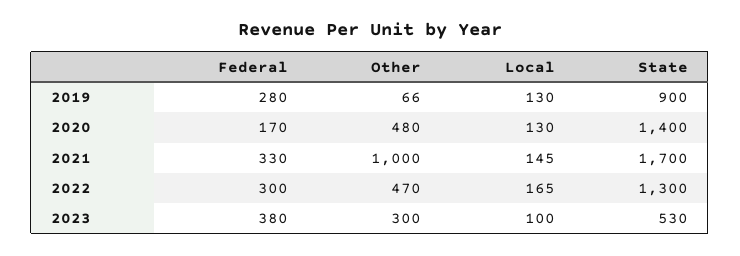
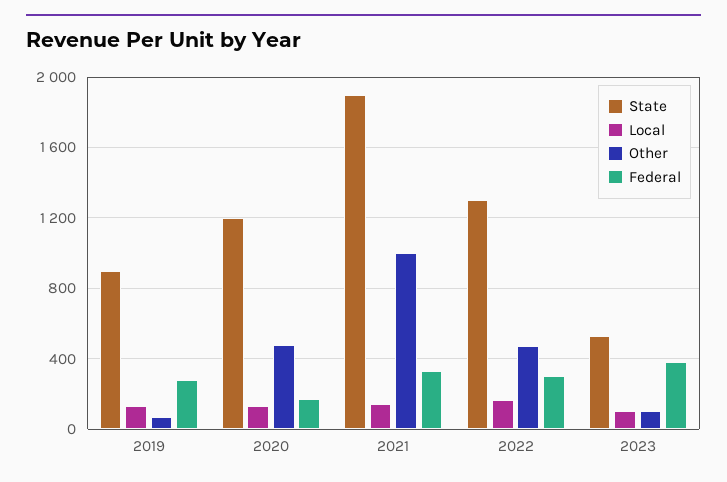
State, 2020: 1400 -> 1200
State, 2021: 1700 -> 1900
Other, 2023: 300 -> 100

